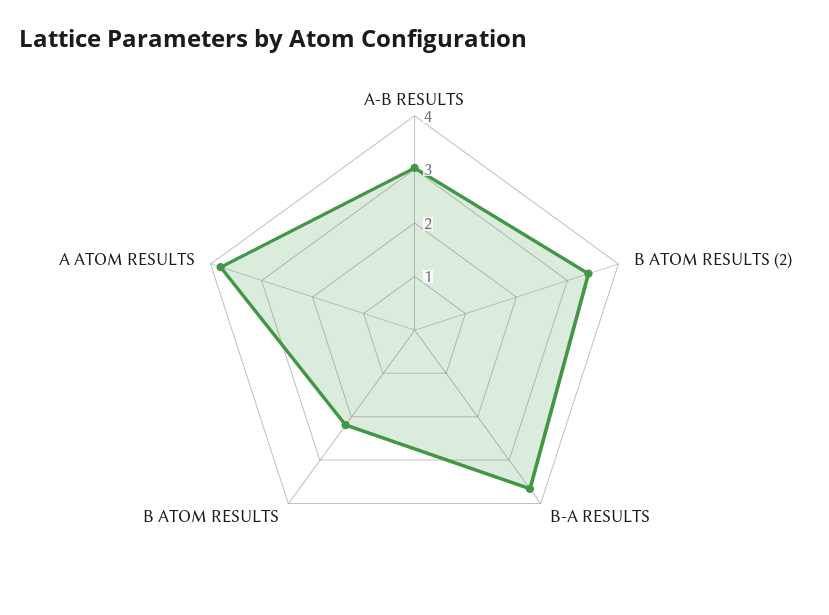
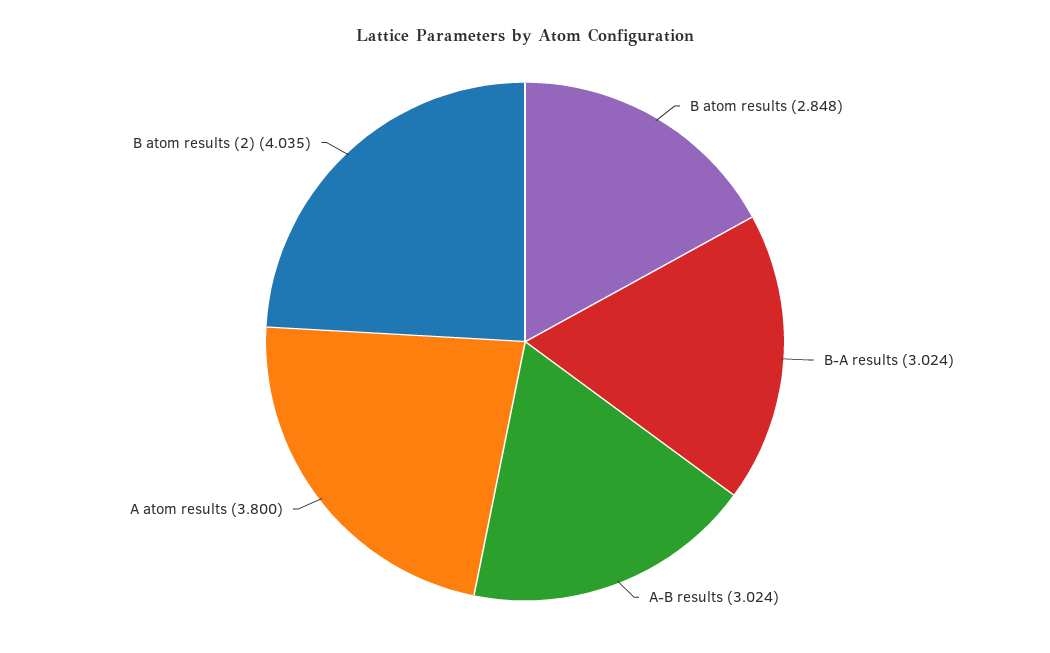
B ATOM RESULTS (2): 3.4 -> 4.035
B-A RESULTS: 3.6 -> 3.024
B ATOM RESULTS: 2.2 -> 2.848

